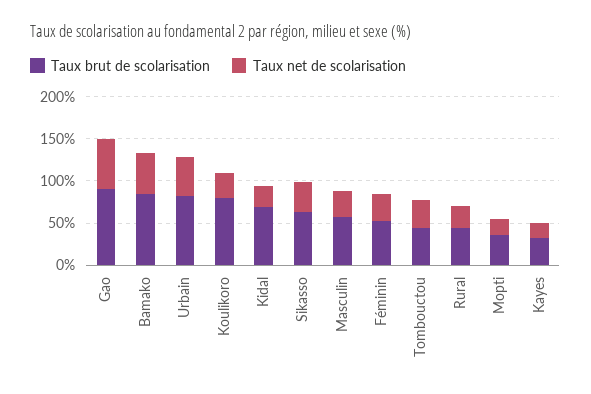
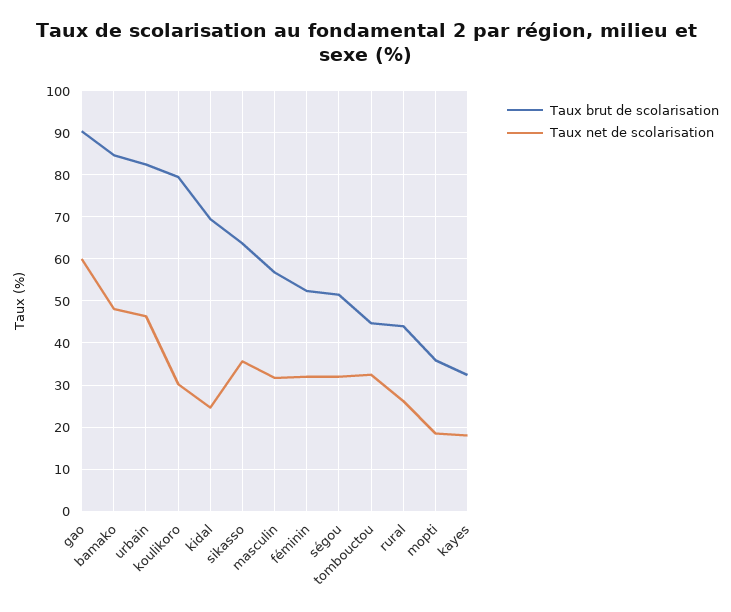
Taux brut de scolarisation, ségou: none -> 52
Taux net de scolarisation, ségou: none -> 32

